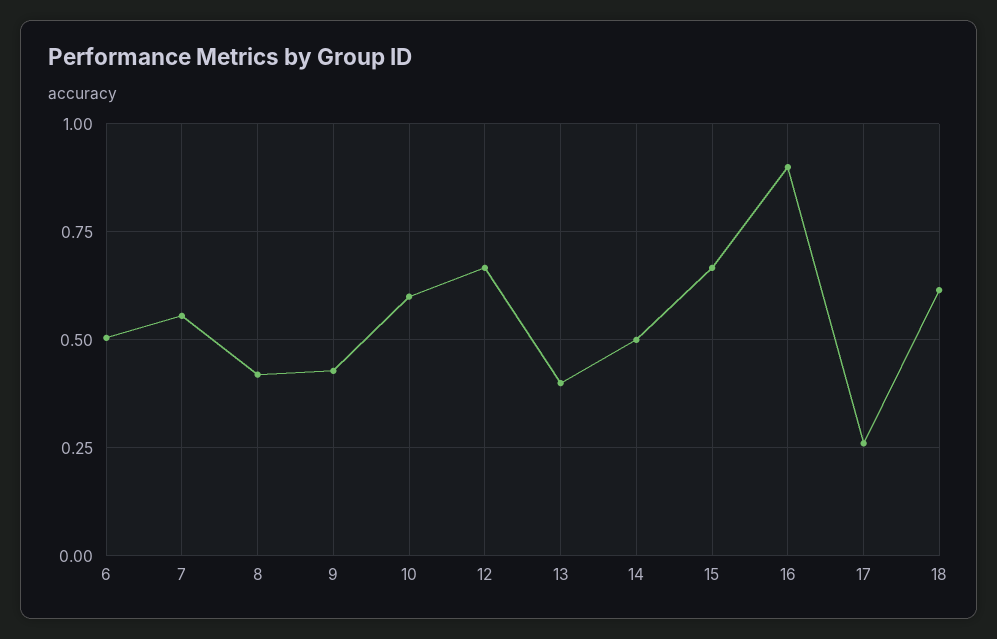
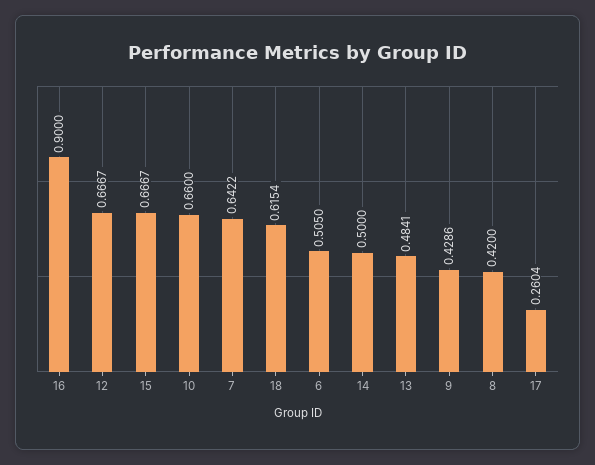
7: 0.55 -> 0.6422
10: 0.6 -> 0.66
13: 0.4 -> 0.4841

